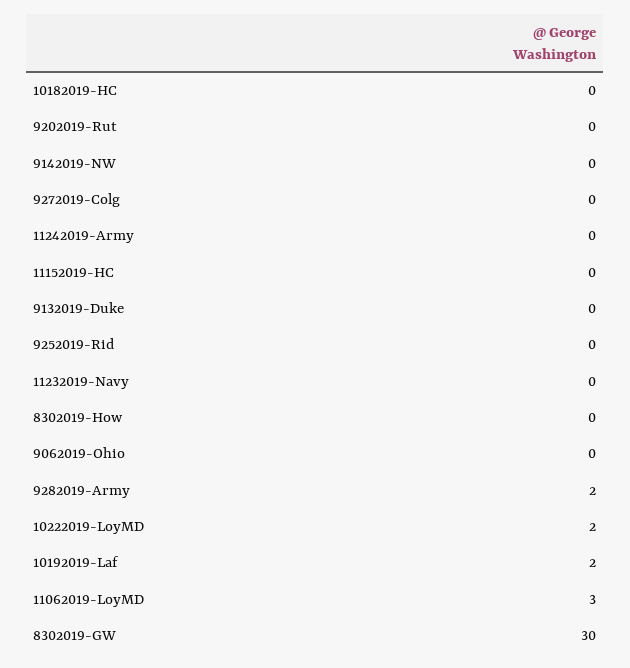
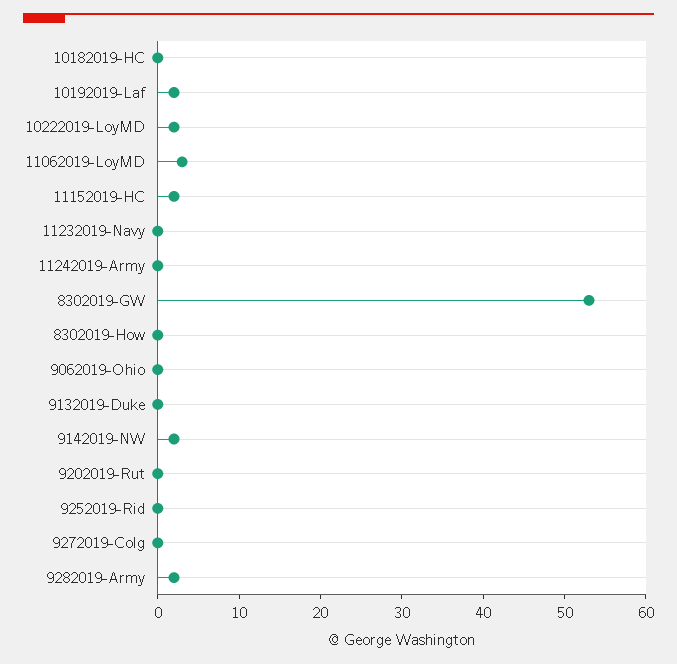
9142019-NW: 0 -> 2
11152019-HC: 0 -> 2
8302019-GW: 30 -> 53

